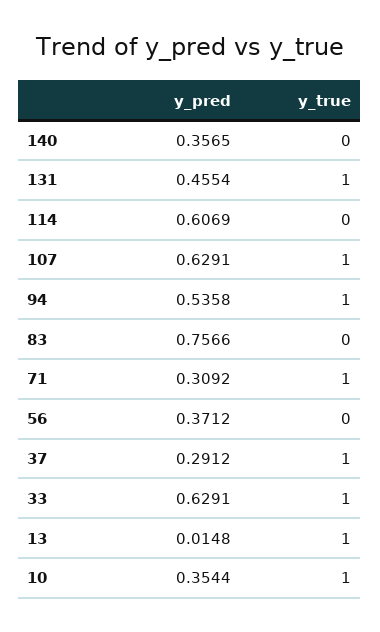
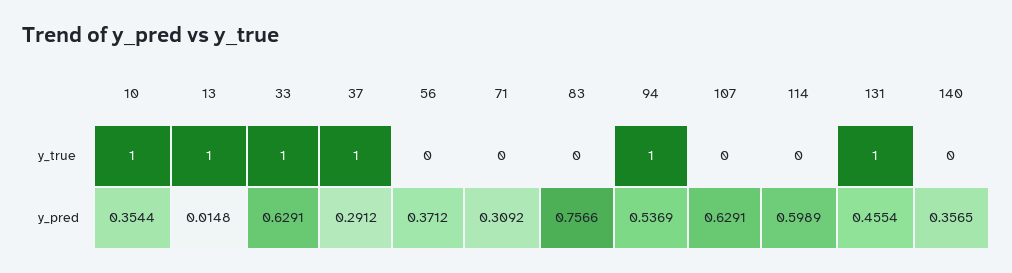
y_pred, 114: 0.6069 -> 0.5989
y_true, 107: 1 -> 0
y_pred, 94: 0.5358 -> 0.5369
y_true, 71: 1 -> 0

